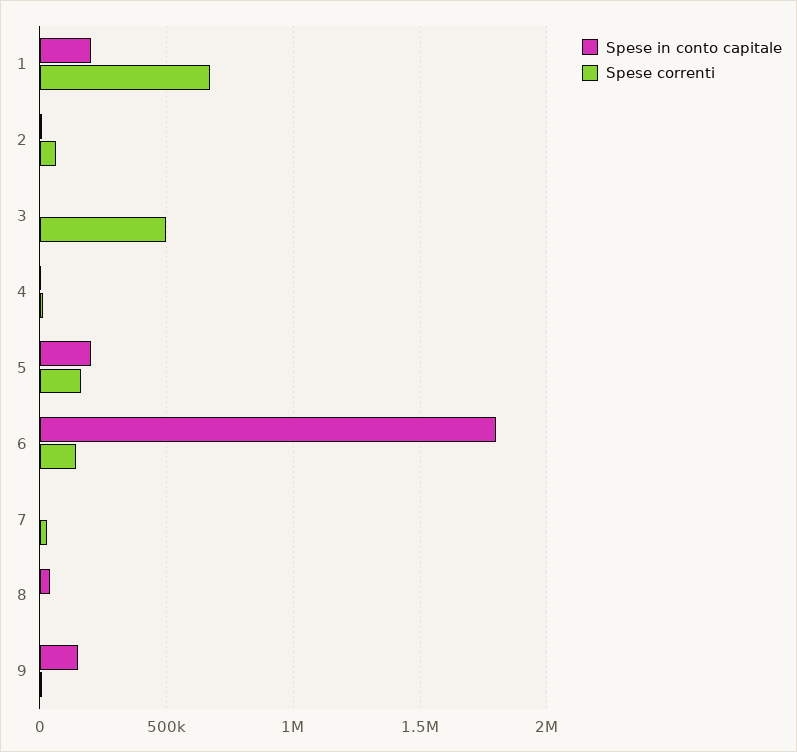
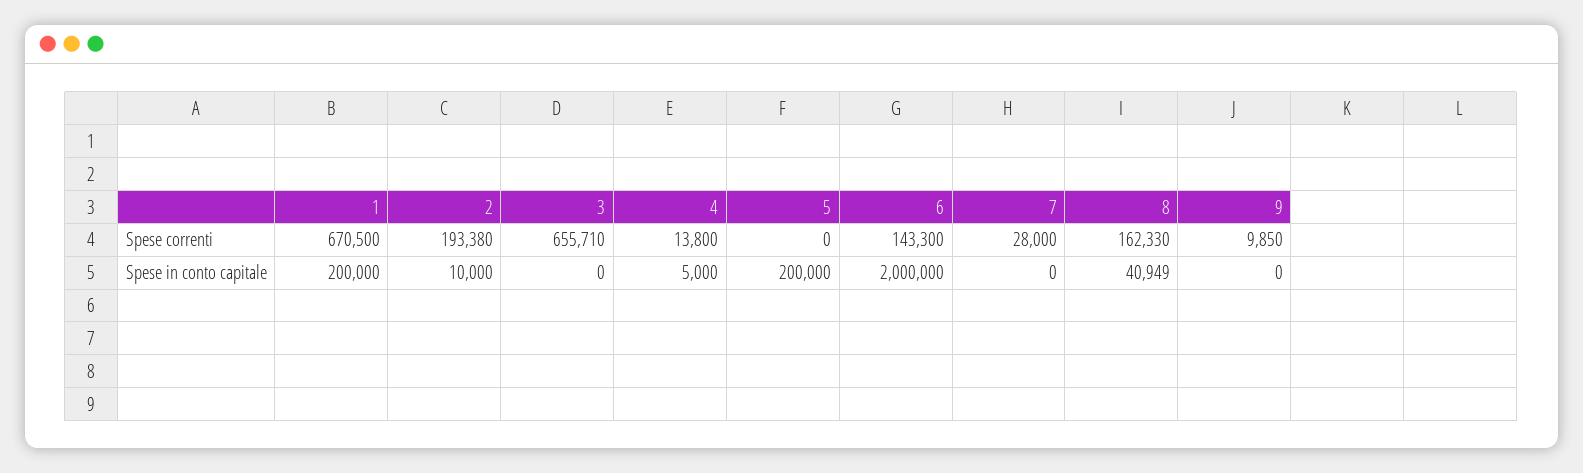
Spese correnti, 2: 50000 -> 193380
Spese correnti, 3: 500000 -> 655710
Spese correnti, 5: 150000 -> 0
Spese in conto capitale, 6: 1800000 -> 2000000
Spese correnti, 8: 0 -> 162330
Spese in conto capitale, 9: 150000 -> 0

